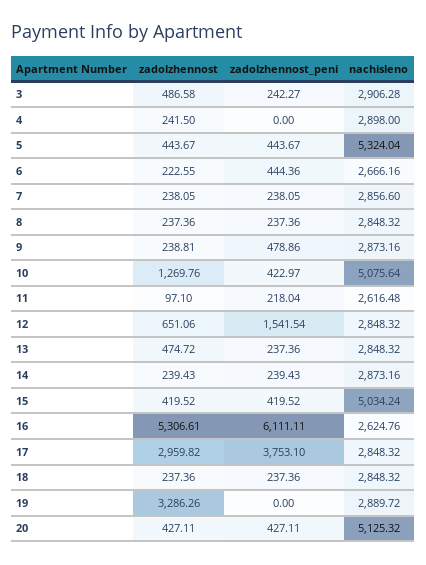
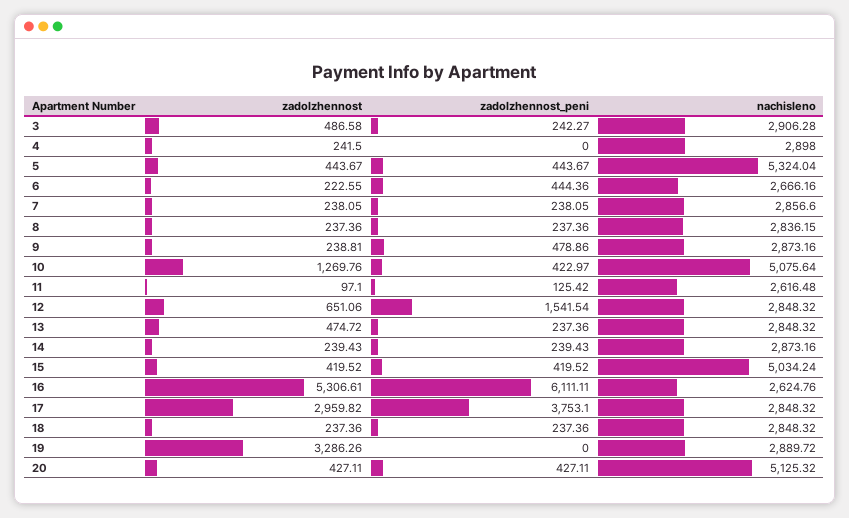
nachisleno, 8: 2848.32 -> 2836.15
zadolzhennost_peni, 11: 218.04 -> 125.42

